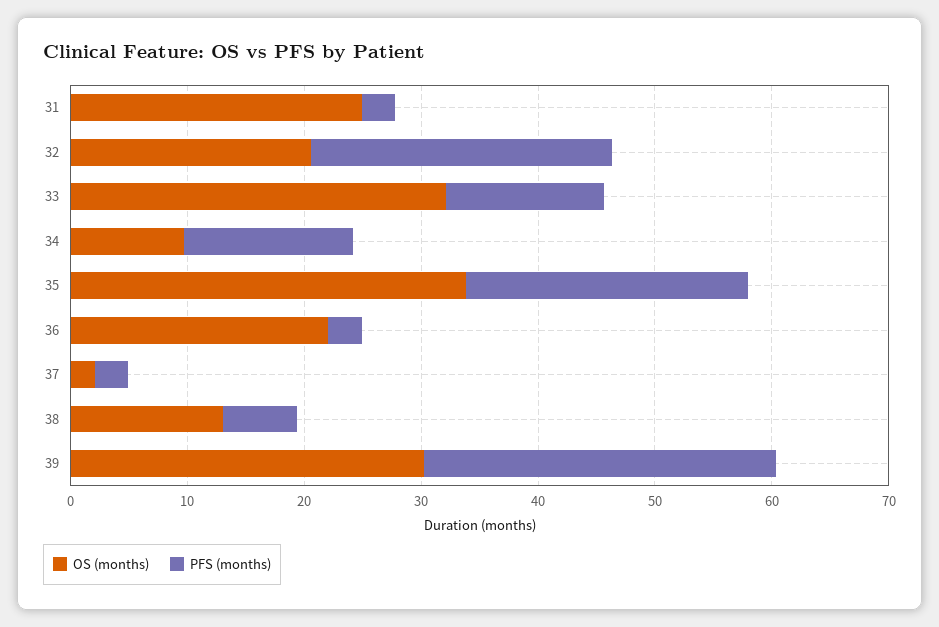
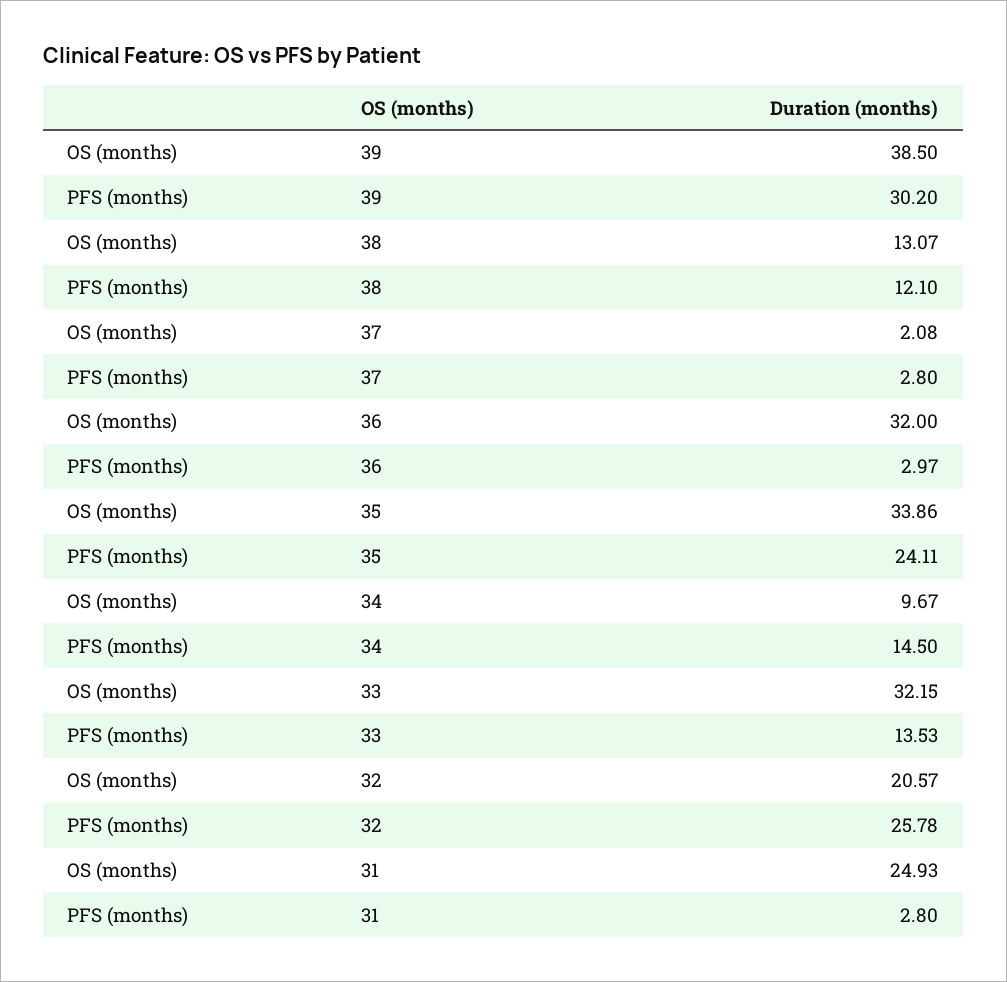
OS (months), 36: 22 -> 32
PFS (months), 38: 6 -> 12.1
OS (months), 39: 30 -> 38.5

